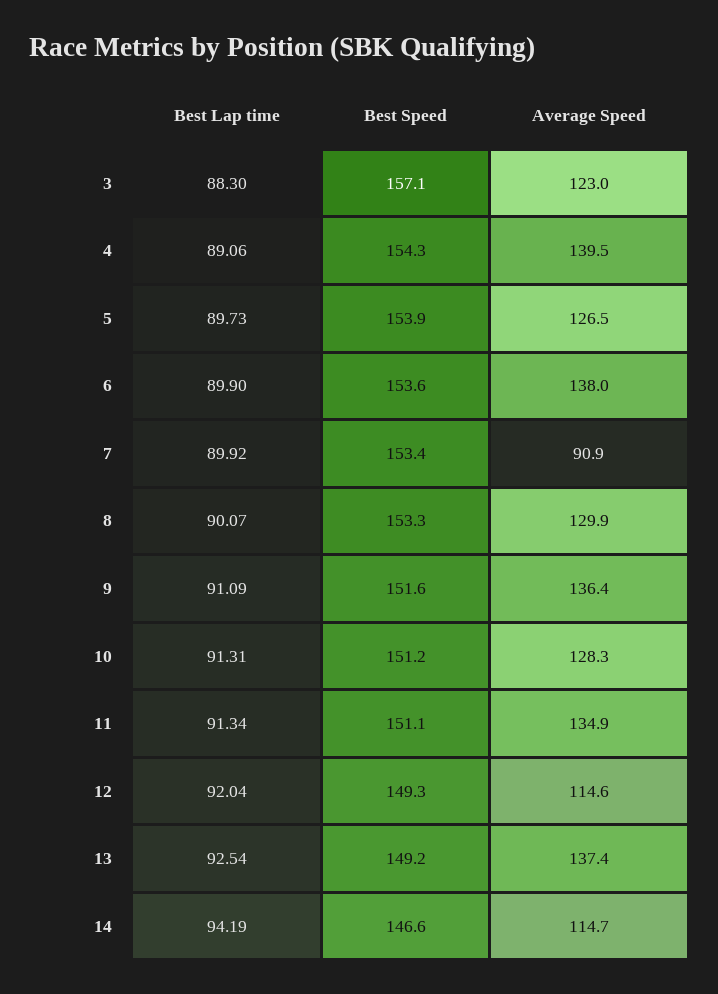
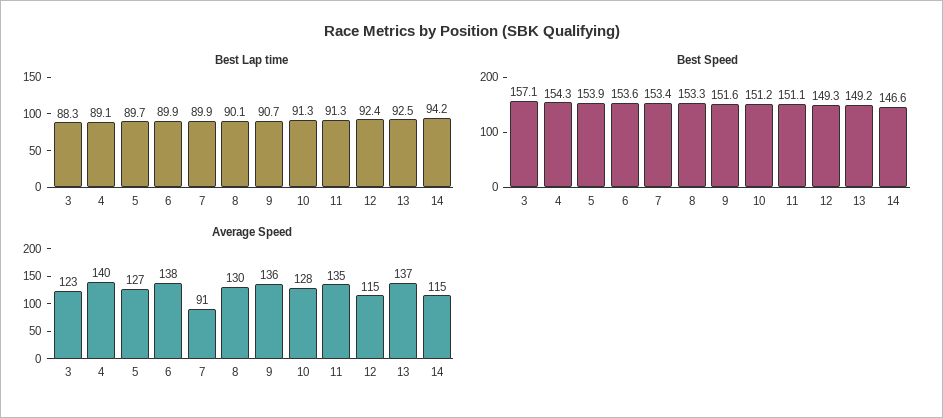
Best Lap time, 9: 91.09 -> 90.7
Best Lap time, 12: 92.04 -> 92.4

